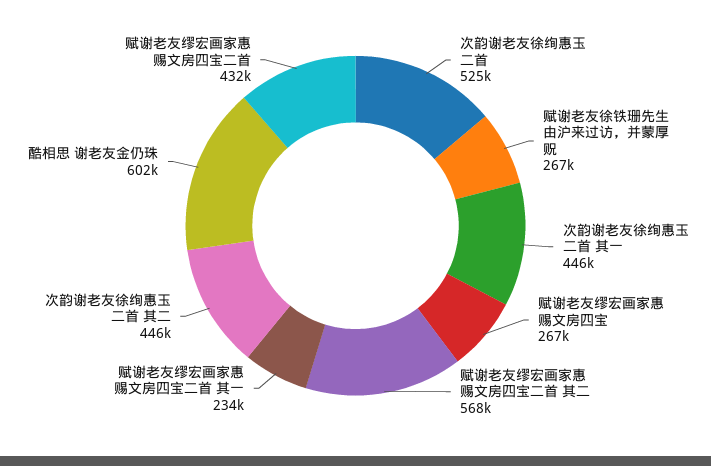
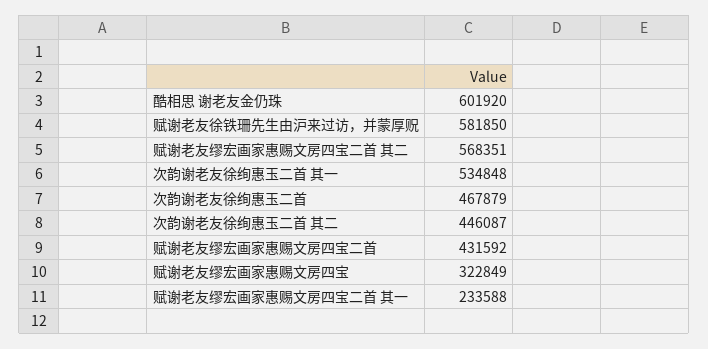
次韵谢老友徐绚惠玉二首: 525000 -> 467879
赋谢老友徐铁珊先生由沪来过访，并蒙厚贶: 267000 -> 581850
次韵谢老友徐绚惠玉二首 其一: 446000 -> 534848
赋谢老友缪宏画家惠赐文房四宝: 267000 -> 322849

